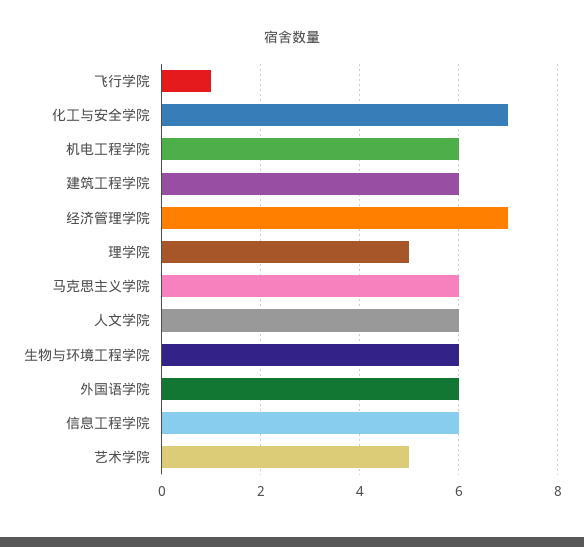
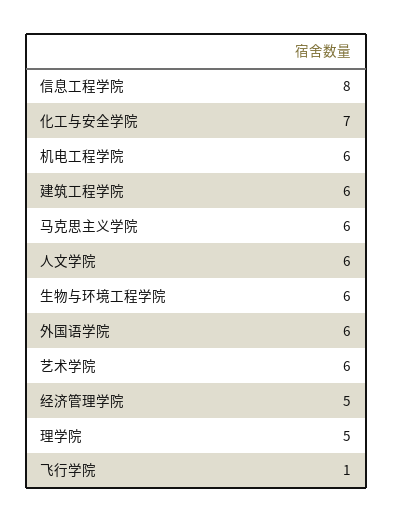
经济管理学院: 7 -> 5
信息工程学院: 6 -> 8
艺术学院: 5 -> 6

